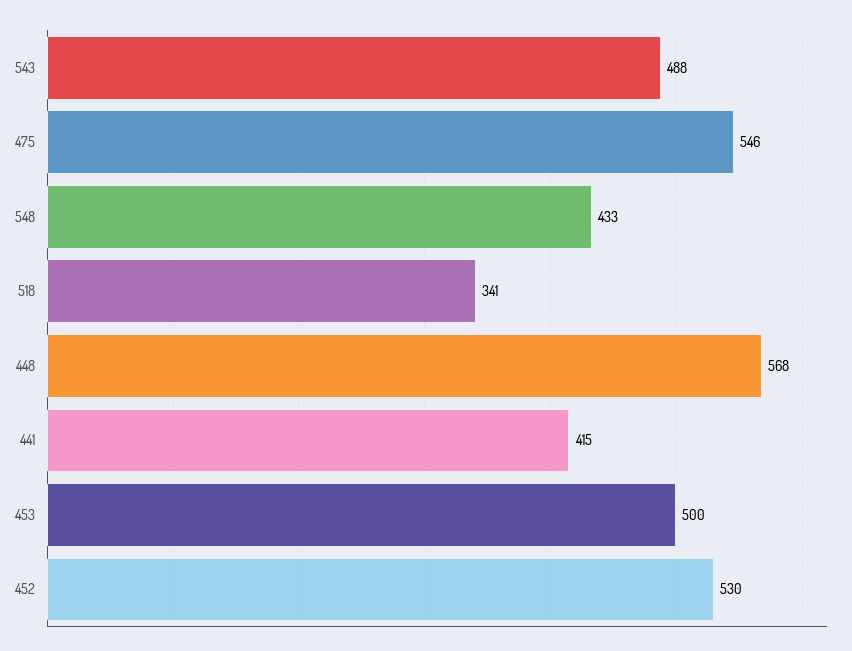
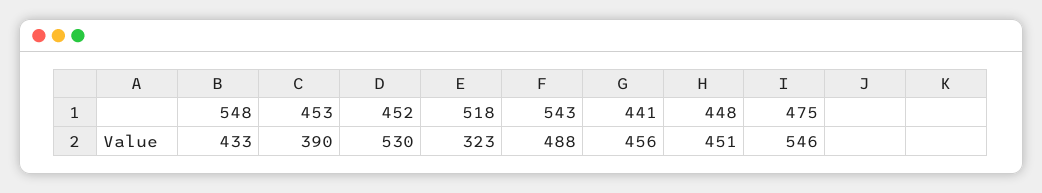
518: 341 -> 323
448: 568 -> 451
441: 415 -> 456
453: 500 -> 390

